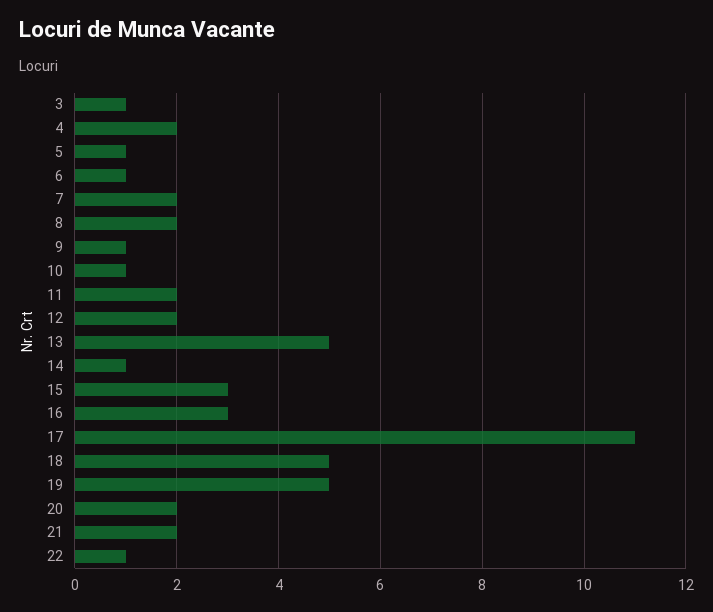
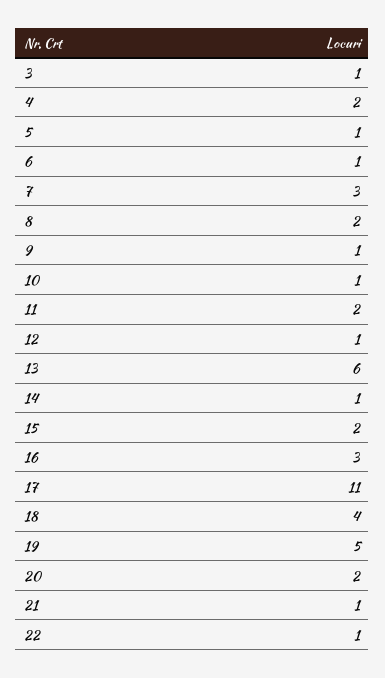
7: 2 -> 3
12: 2 -> 1
13: 5 -> 6
15: 3 -> 2
18: 5 -> 4
21: 2 -> 1

